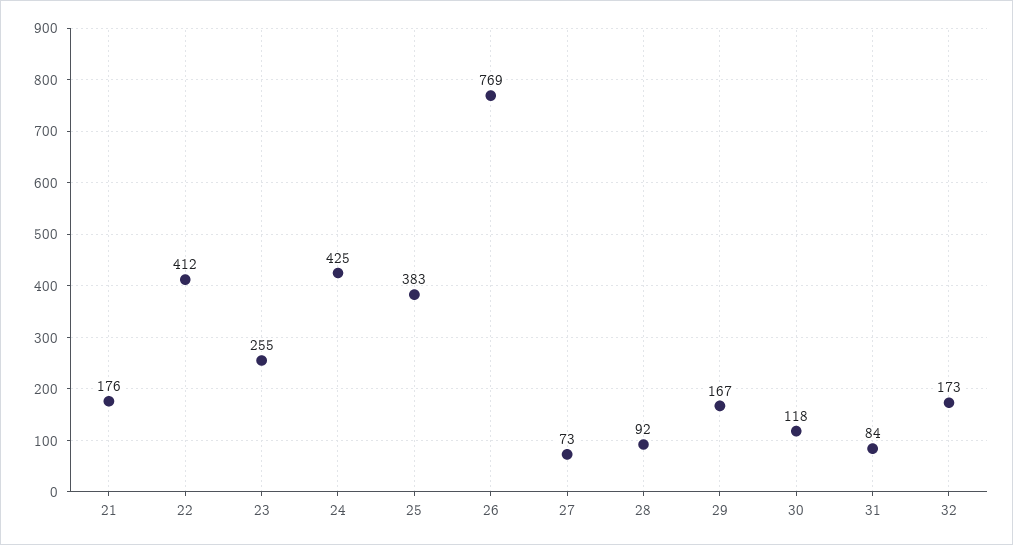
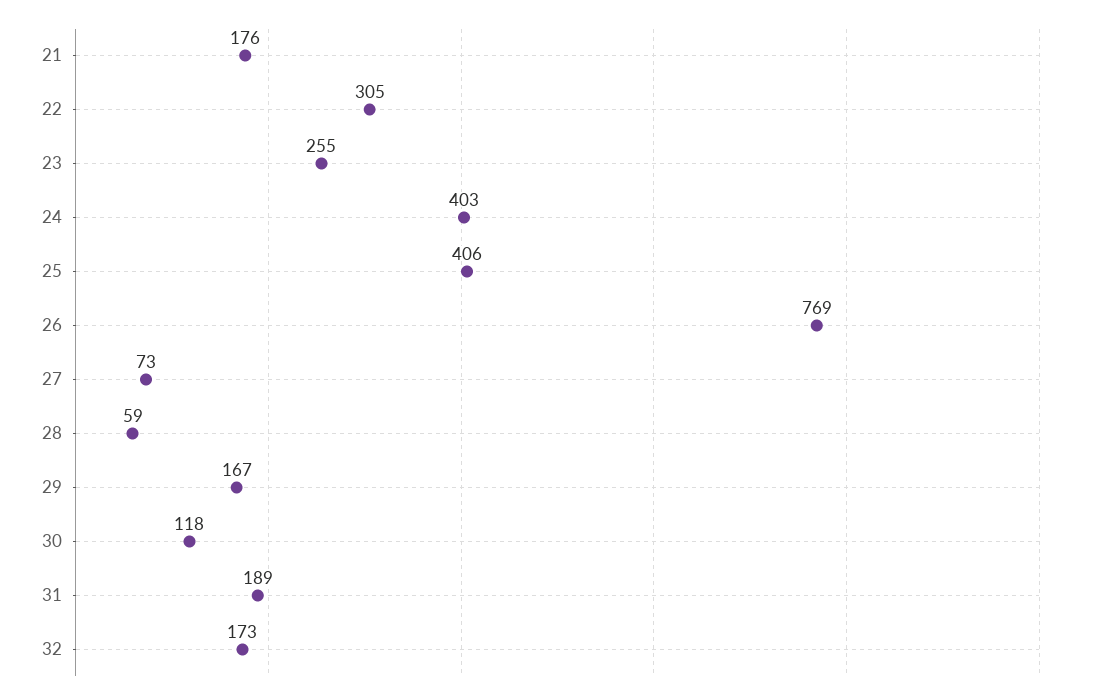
22: 412 -> 305
24: 425 -> 403
25: 383 -> 406
28: 92 -> 59
31: 84 -> 189

